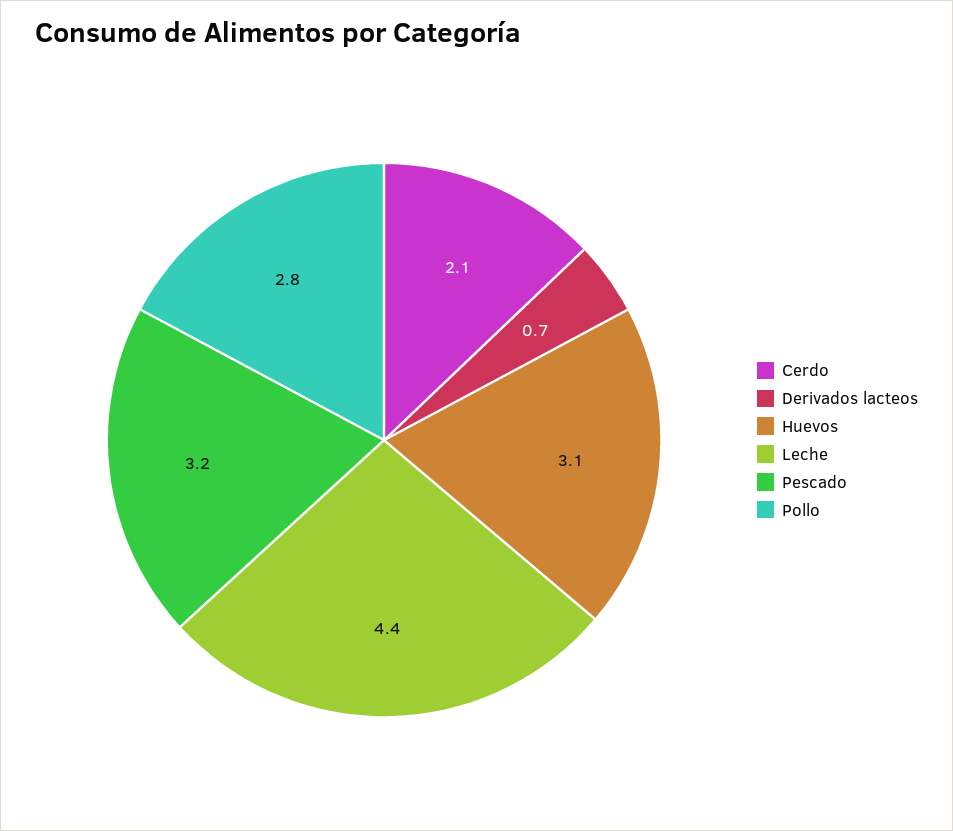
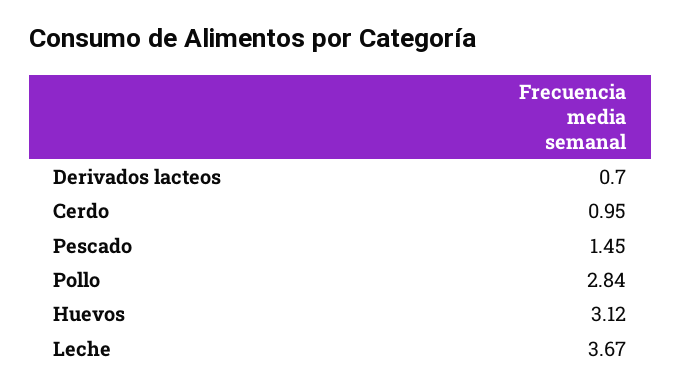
Cerdo: 2.1 -> 0.95
Leche: 4.4 -> 3.67
Pescado: 3.2 -> 1.45

